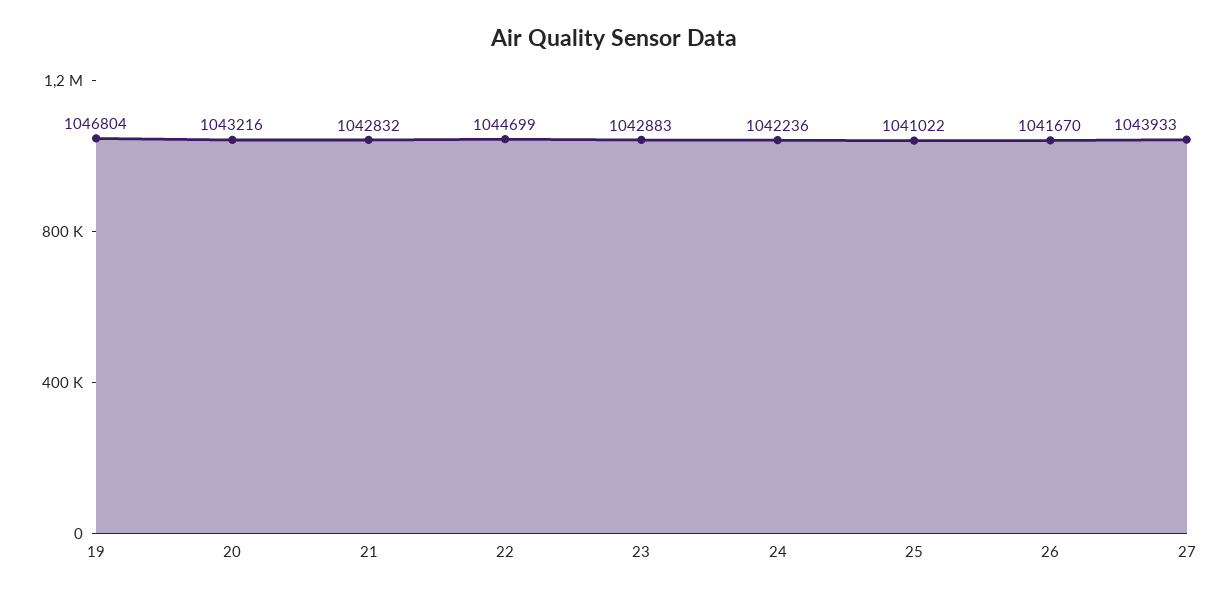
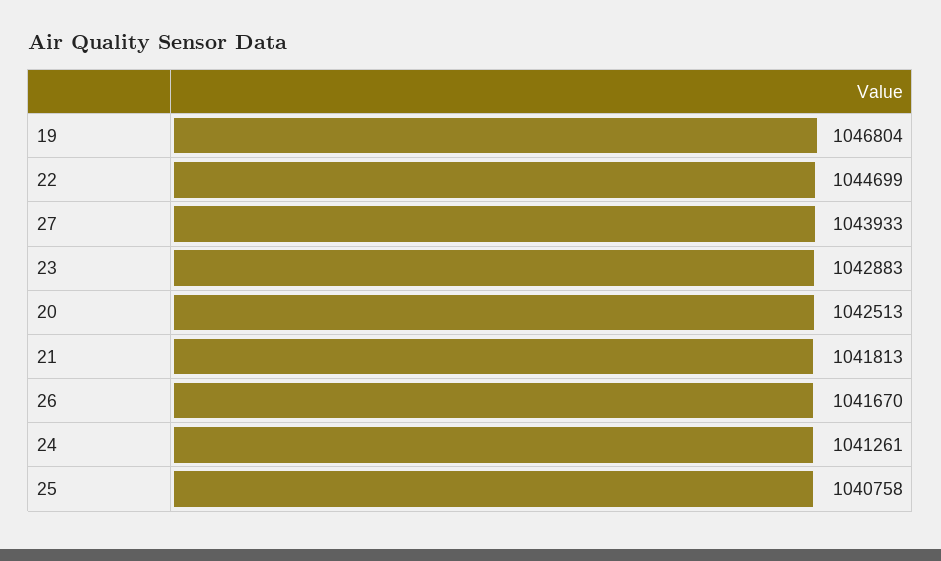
20: 1043216 -> 1042513
21: 1042832 -> 1041813
24: 1042236 -> 1041261
25: 1041022 -> 1040758

